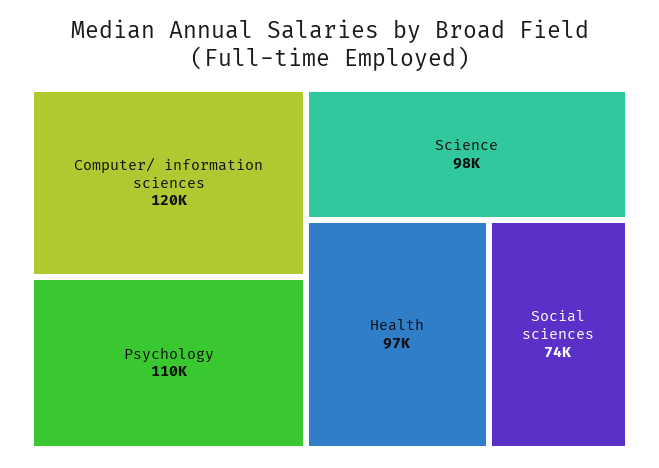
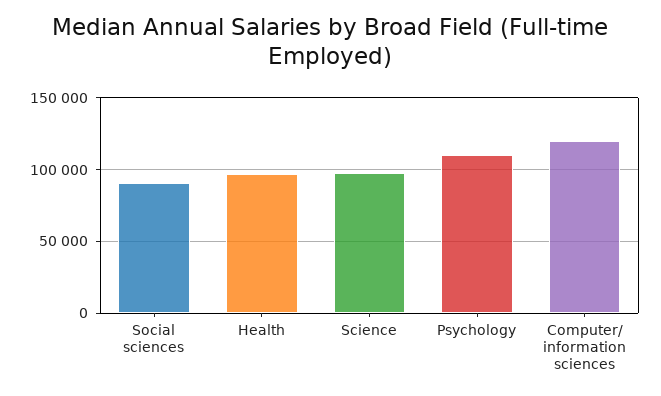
Social sciences: 74000 -> 90000

